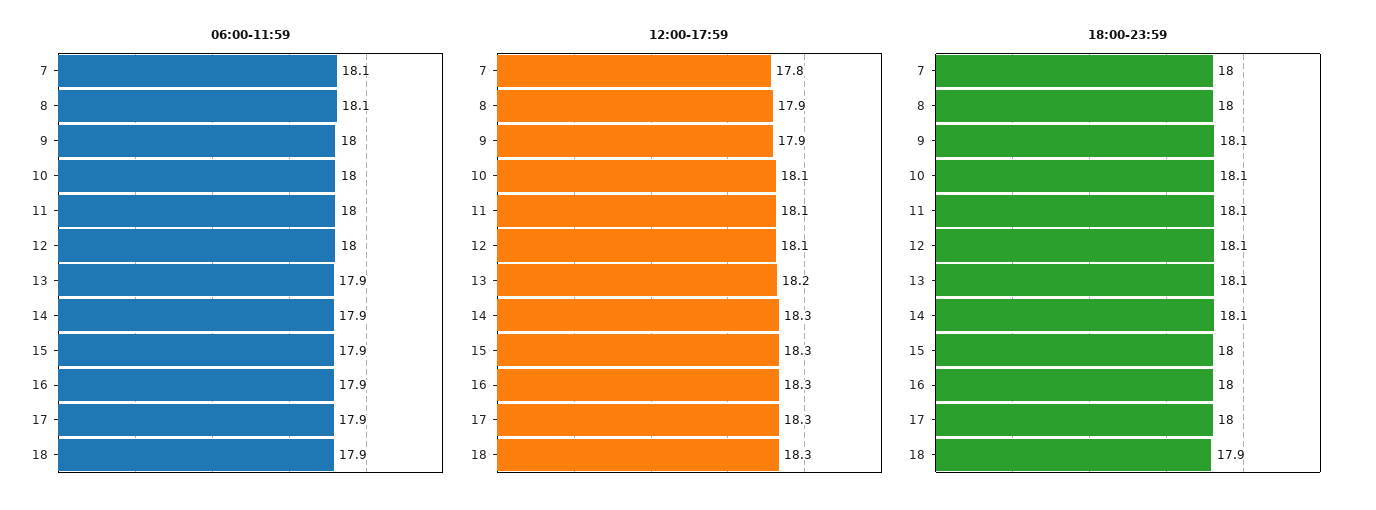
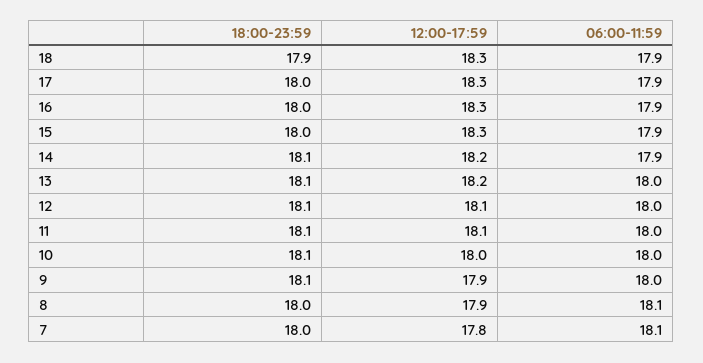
06:00-11:59, 13: 17.9 -> 18
12:00-17:59, 10: 18.1 -> 18
12:00-17:59, 14: 18.3 -> 18.2

